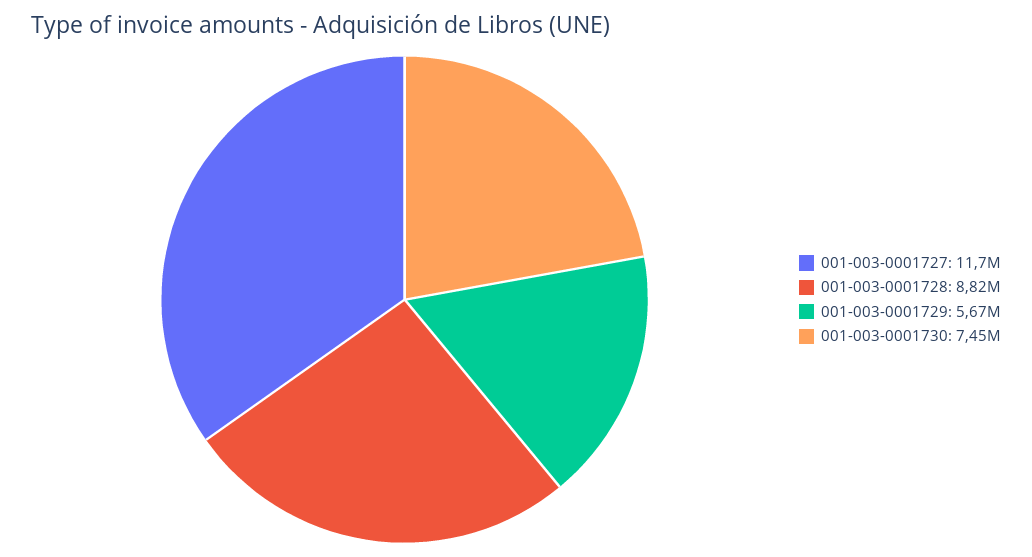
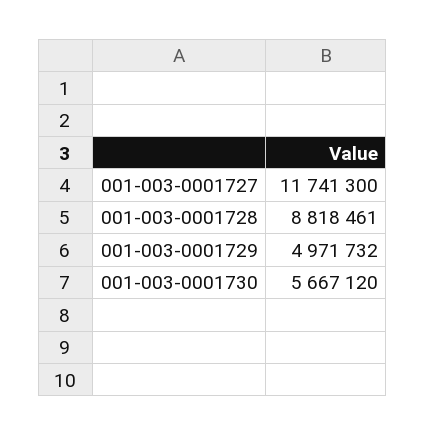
001-003-0001729: 5670000 -> 4971732
001-003-0001730: 7450000 -> 5667120

